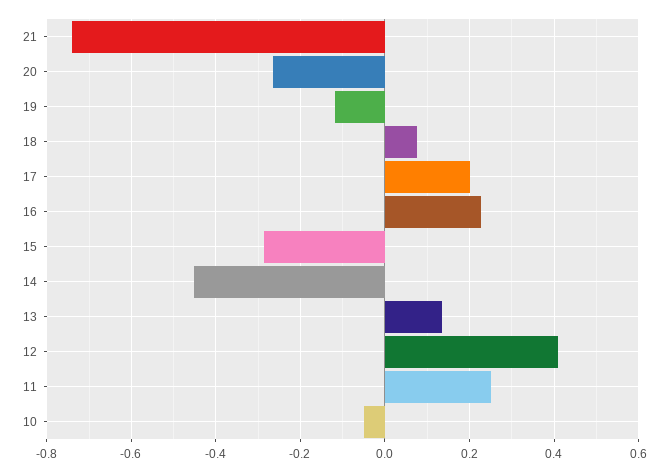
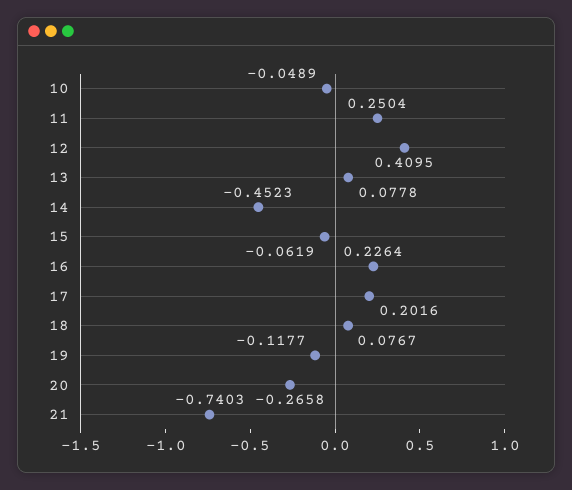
15: -0.28 -> -0.0619
13: 0.14 -> 0.0778

